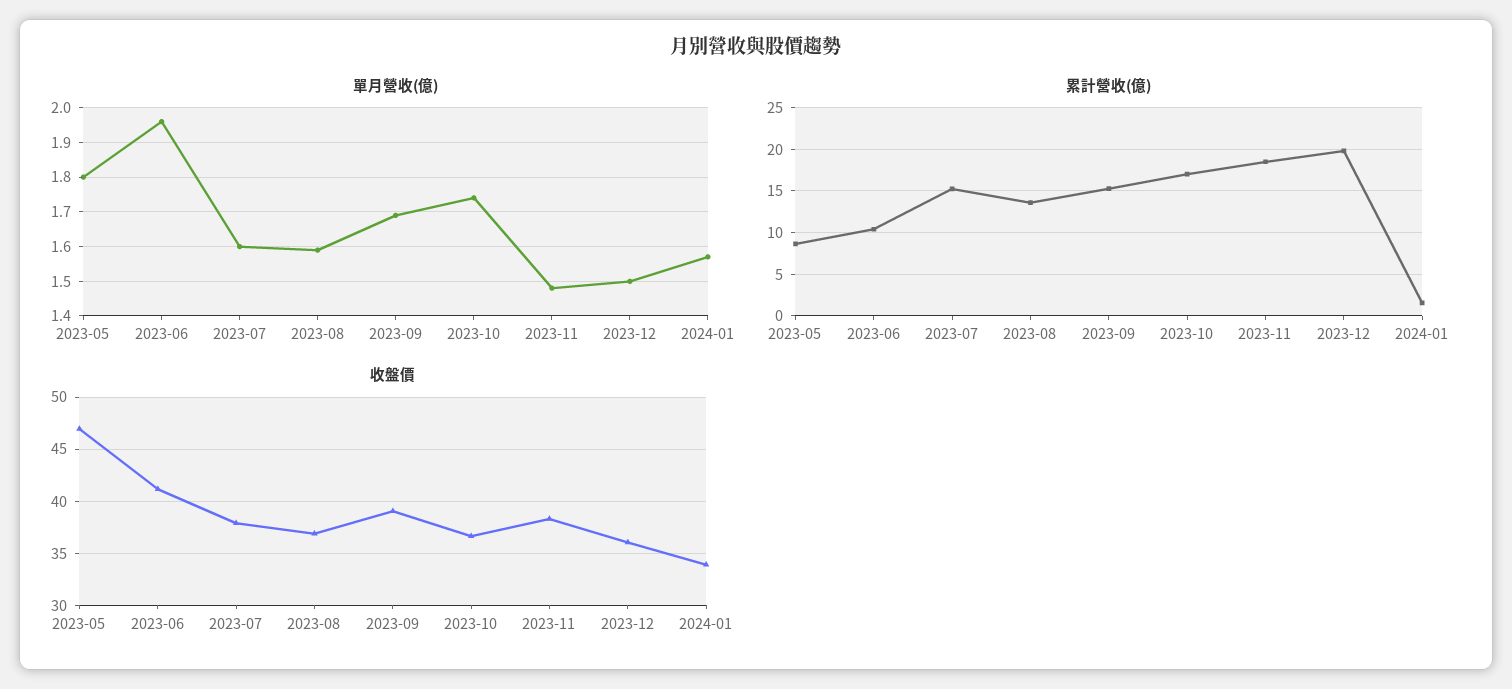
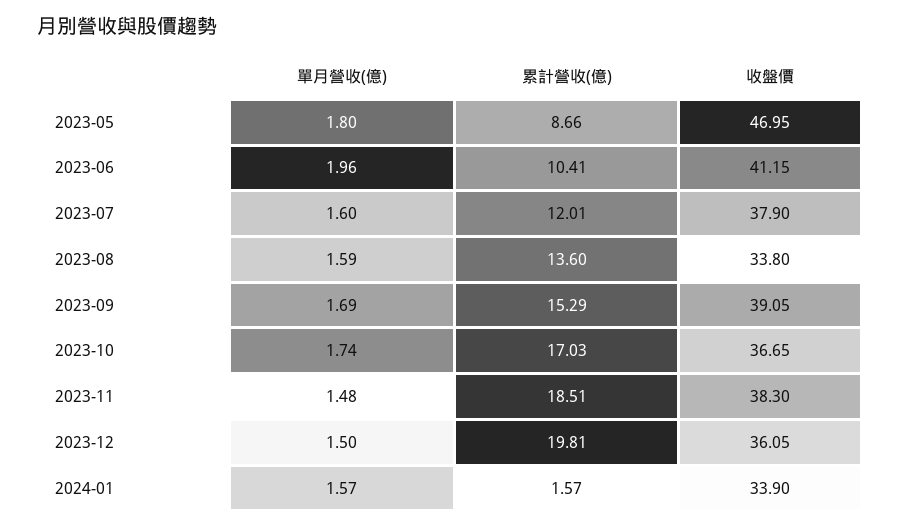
累計營收(億), 2023-07: 15 -> 12.01
收盤價, 2023-08: 37 -> 33.8

